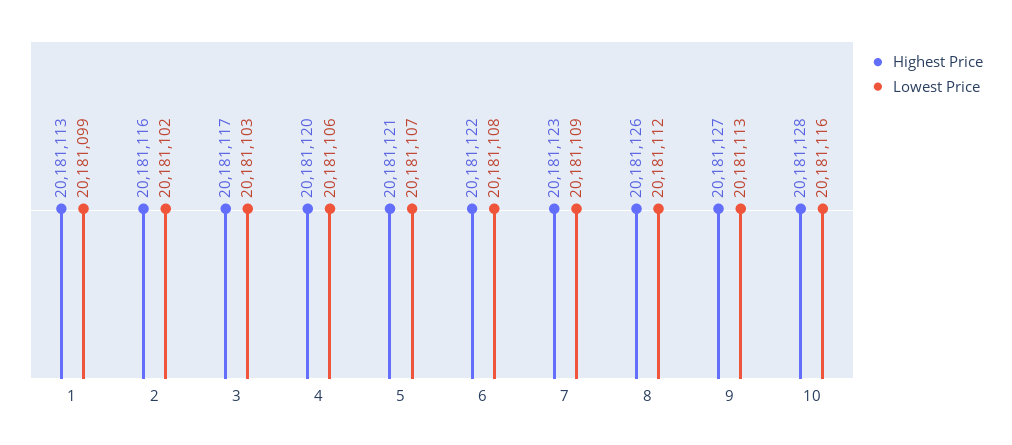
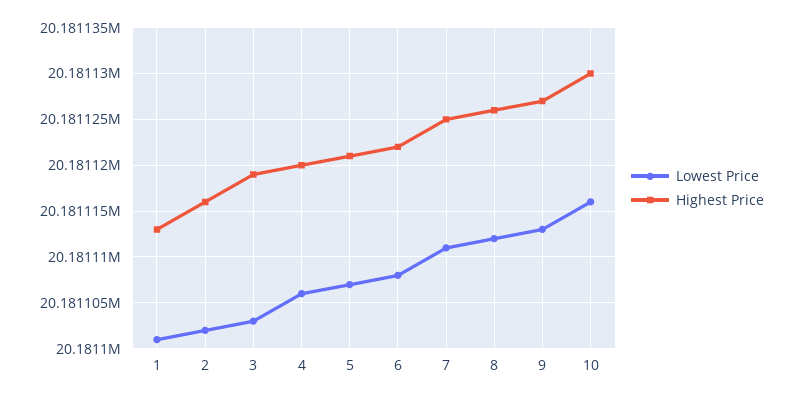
Lowest Price, 1: 20181099 -> 20181101
Highest Price, 3: 20181117 -> 20181119
Highest Price, 7: 20181123 -> 20181125
Lowest Price, 7: 20181109 -> 20181111
Highest Price, 10: 20181128 -> 20181130

